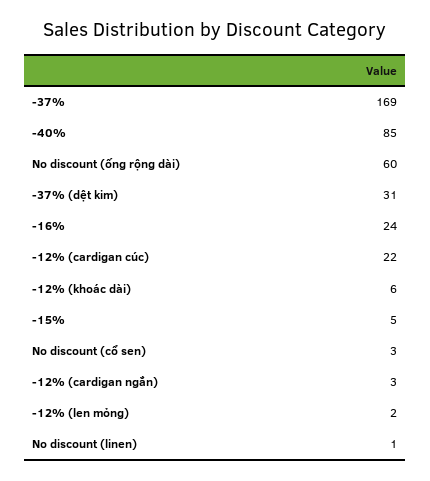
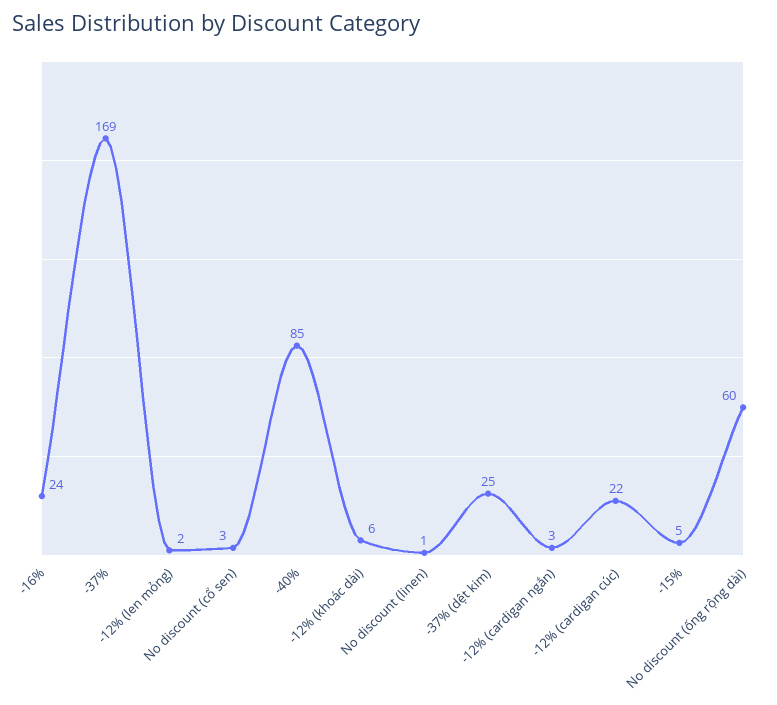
-37% (dệt kim): 31 -> 25

